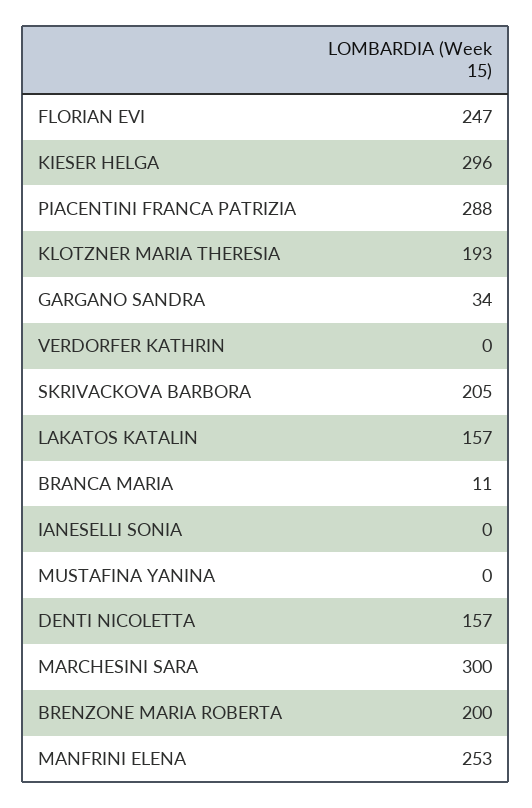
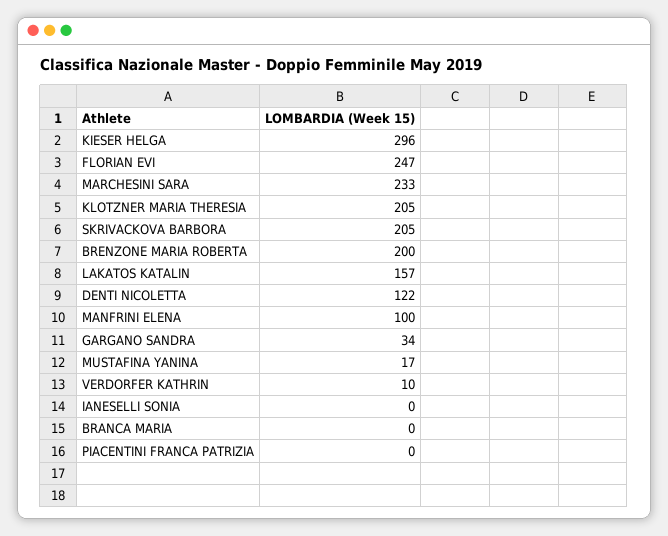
PIACENTINI FRANCA PATRIZIA: 288 -> 0
KLOTZNER MARIA THERESIA: 193 -> 205
VERDORFER KATHRIN: 0 -> 10
BRANCA MARIA: 11 -> 0
MUSTAFINA YANINA: 0 -> 17
DENTI NICOLETTA: 157 -> 122
MARCHESINI SARA: 300 -> 233
MANFRINI ELENA: 253 -> 100

